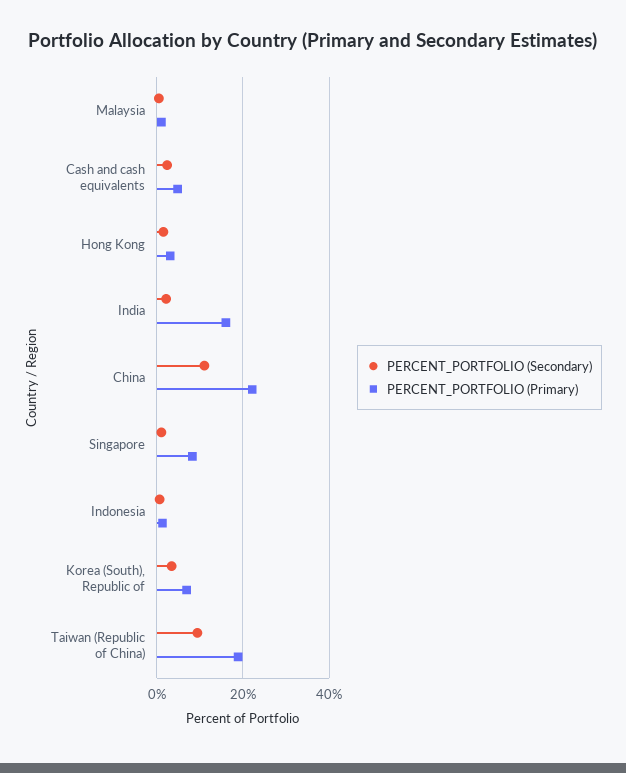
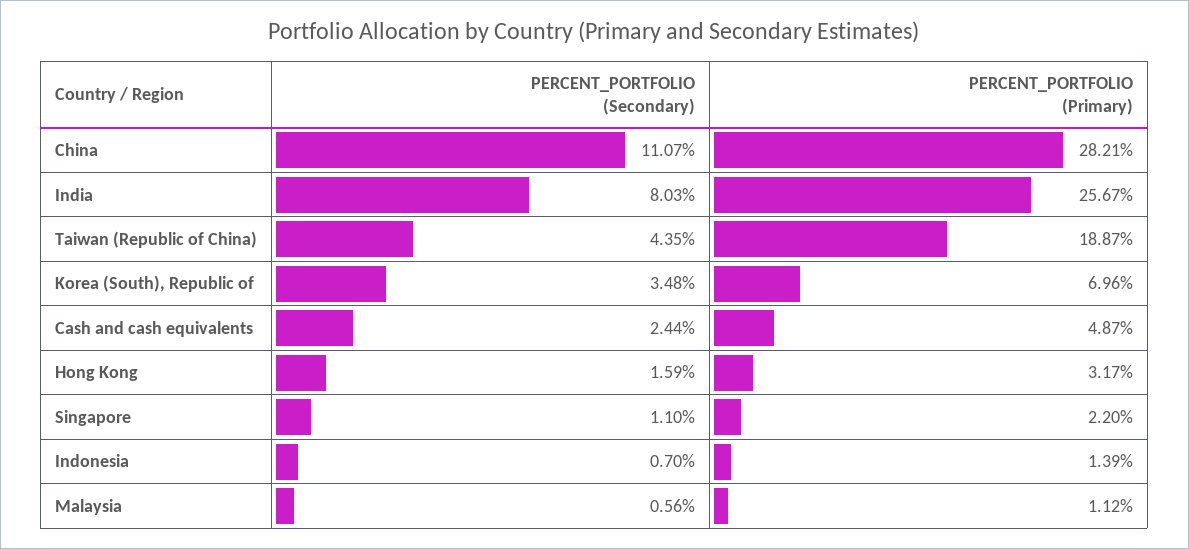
PERCENT_PORTFOLIO (Secondary), India: 2 -> 8.03
PERCENT_PORTFOLIO (Primary), India: 16 -> 25.67
PERCENT_PORTFOLIO (Primary), China: 22 -> 28.21
PERCENT_PORTFOLIO (Primary), Singapore: 8 -> 2.2
PERCENT_PORTFOLIO (Secondary), Taiwan (Republic of China): 10 -> 4.35

